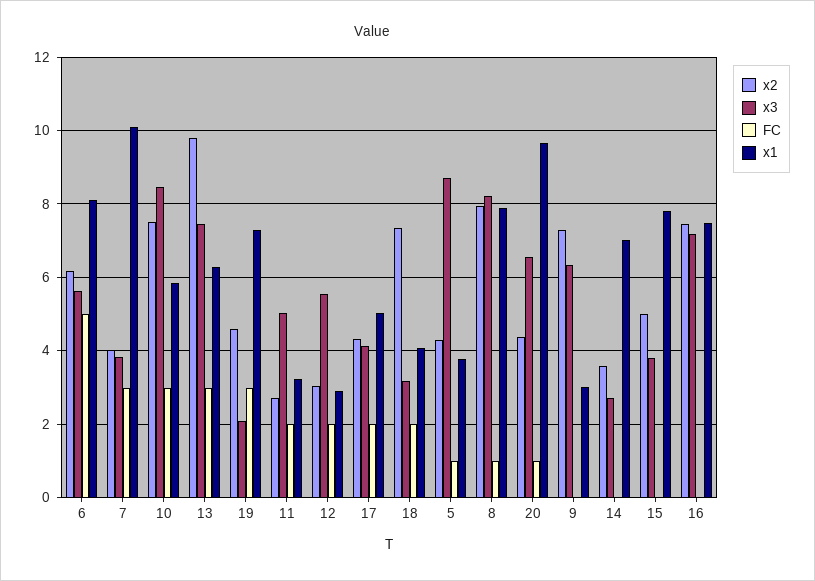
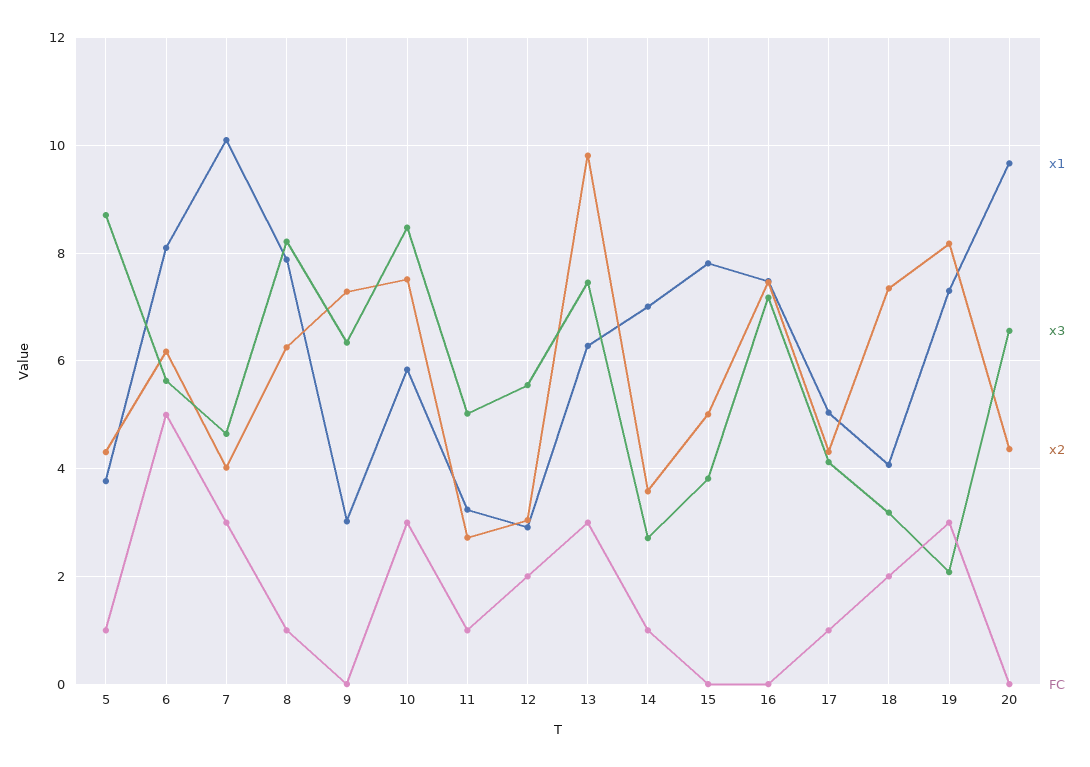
x3, 7: 3.8 -> 4.6
x2, 19: 4.6 -> 8.2
FC, 11: 2 -> 1
FC, 17: 2 -> 1
x2, 8: 8 -> 6.2
FC, 20: 1 -> 0
FC, 14: 0 -> 1

